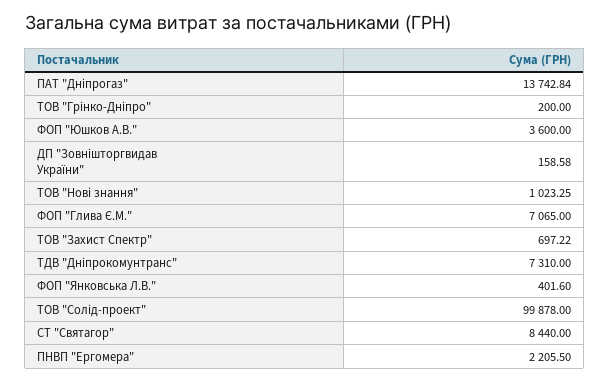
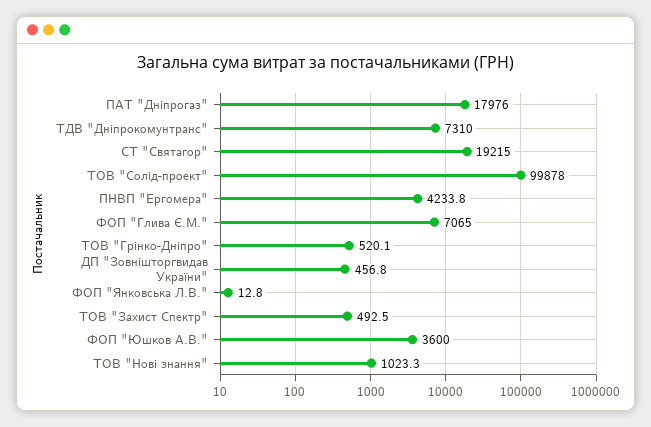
ПАТ "Дніпрогаз": 13742.84 -> 17976
ТОВ "Грінко-Дніпро": 200 -> 520.1
ДП "Зовнішторгвидав України": 158.58 -> 456.8
ТОВ "Захист Спектр": 697.22 -> 492.5
ФОП "Янковська Л.В.": 401.6 -> 12.8
СТ "Святагор": 8440 -> 19215
ПНВП "Ергомера": 2205.5 -> 4233.8

